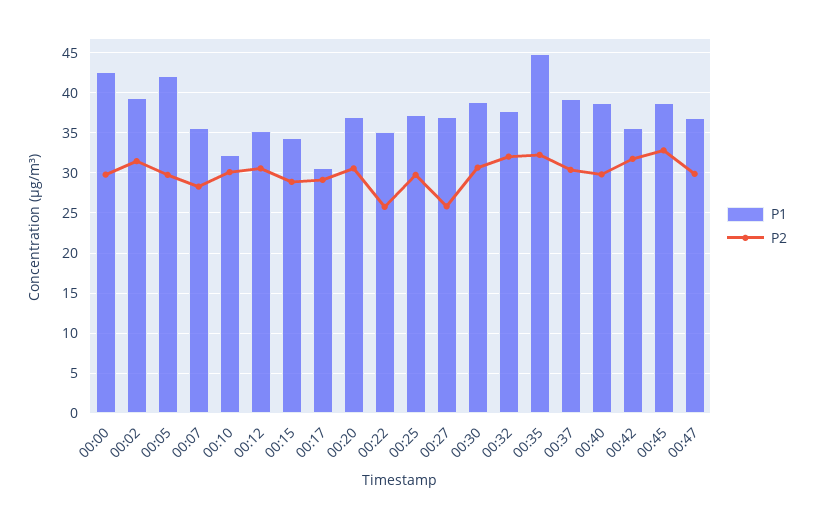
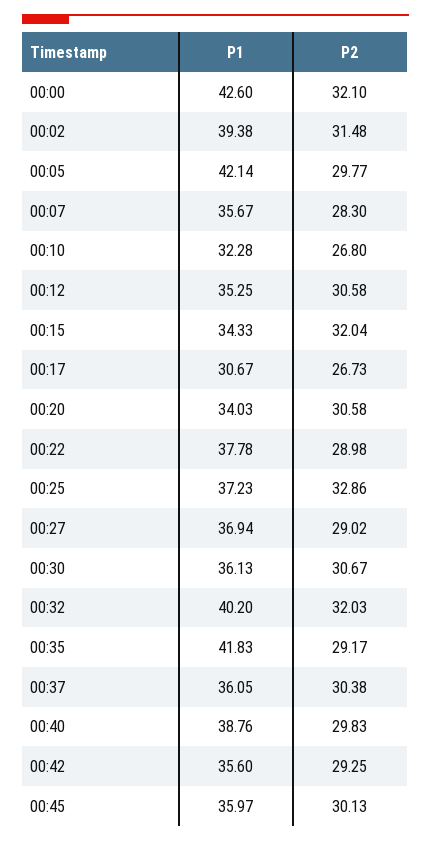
P2, 00:00: 30 -> 32.1
P2, 00:10: 30 -> 26.8
P2, 00:15: 29 -> 32.04
P2, 00:17: 29 -> 26.73
P1, 00:20: 37 -> 34.03
P1, 00:22: 35 -> 37.78
P2, 00:22: 26 -> 28.98
P2, 00:25: 30 -> 32.86
P2, 00:27: 26 -> 29.02
P1, 00:30: 39 -> 36.13
P1, 00:32: 38 -> 40.2
P1, 00:35: 45 -> 41.83
P2, 00:35: 32 -> 29.17
P1, 00:37: 39 -> 36.05
P2, 00:42: 32 -> 29.25
P1, 00:45: 39 -> 35.97
P2, 00:45: 33 -> 30.13
P1, 00:47: 37 -> none
P2, 00:47: 30 -> none

